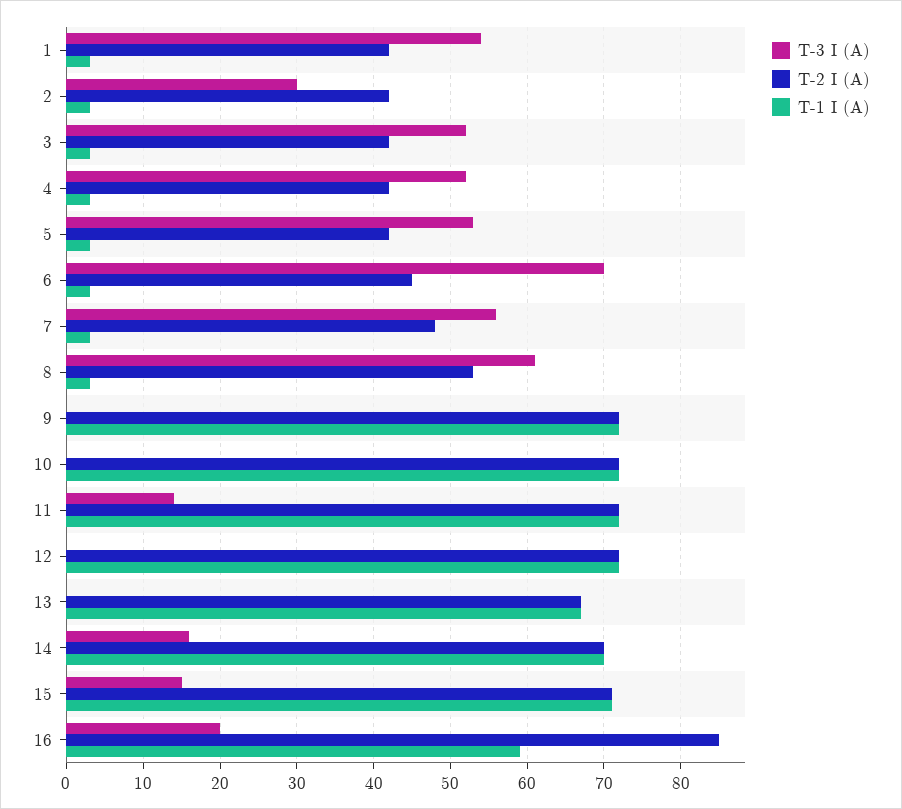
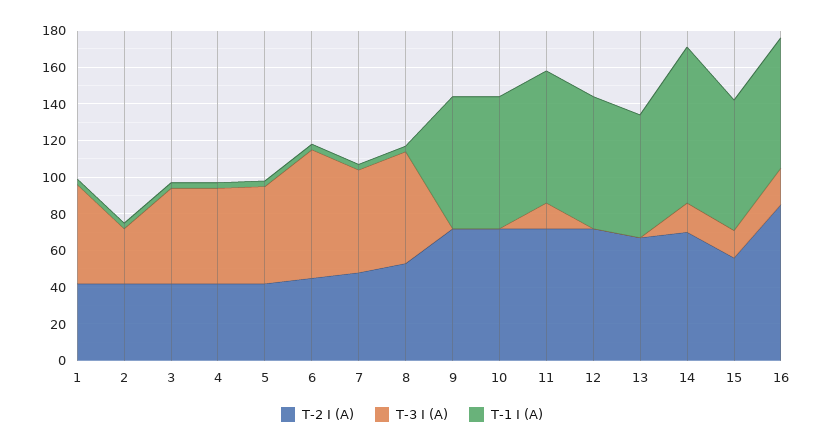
T-1 I (A), 14: 70 -> 85
T-2 I (A), 15: 71 -> 55
T-1 I (A), 16: 59 -> 70

